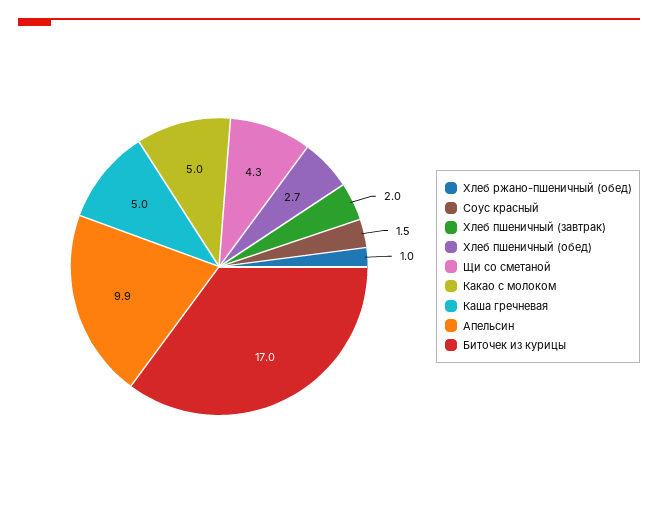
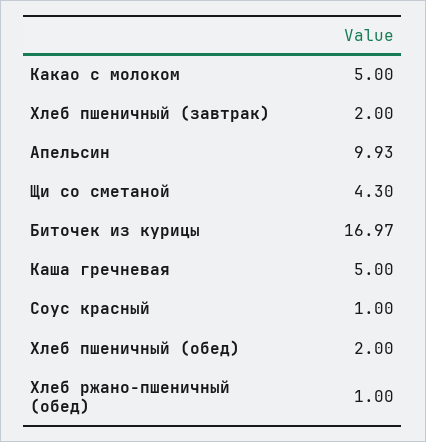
Соус красный: 1.5 -> 1
Хлеб пшеничный (обед): 2.7 -> 2

